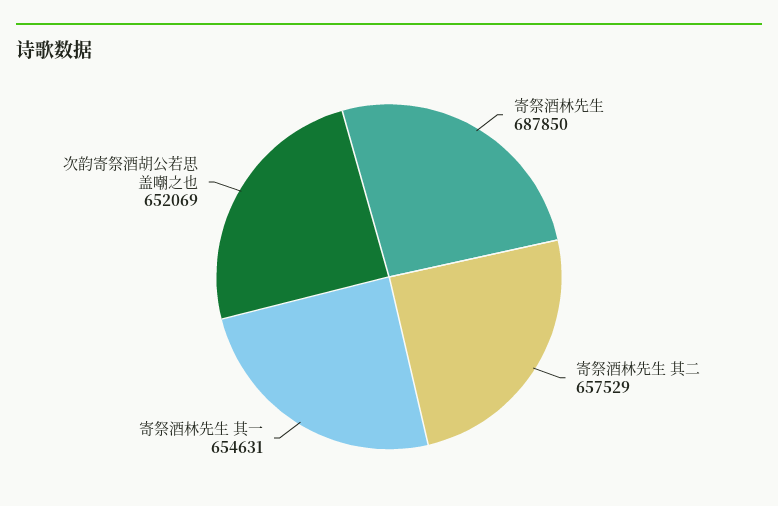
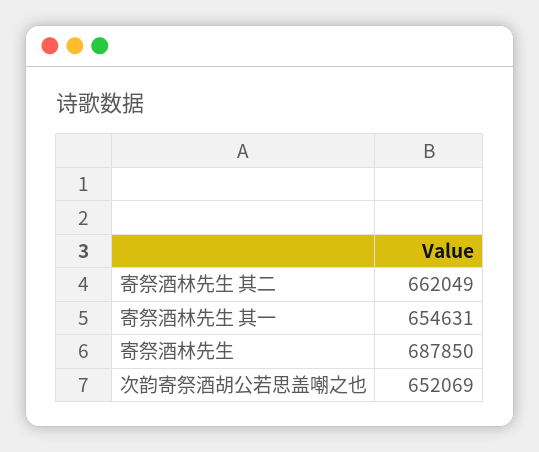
寄祭酒林先生 其二: 657529 -> 662049

